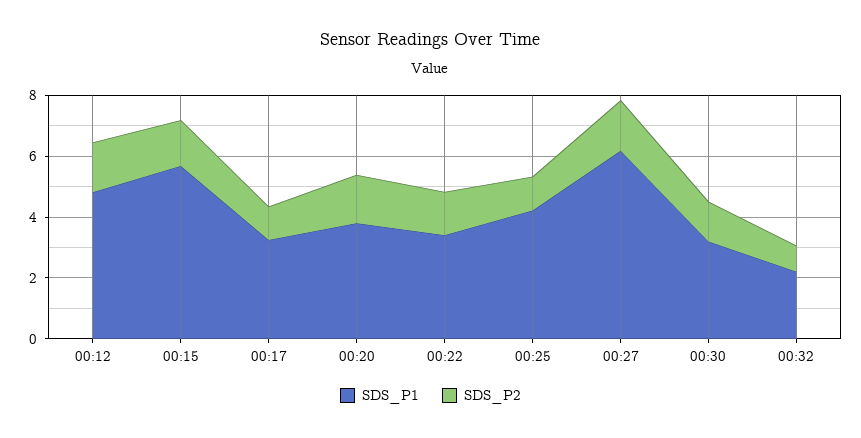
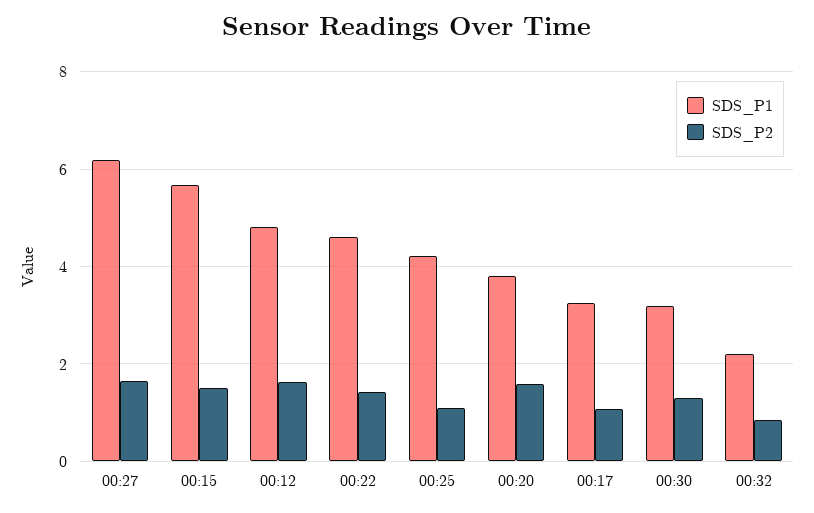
SDS_P1, 00:22: 3.5 -> 4.6

